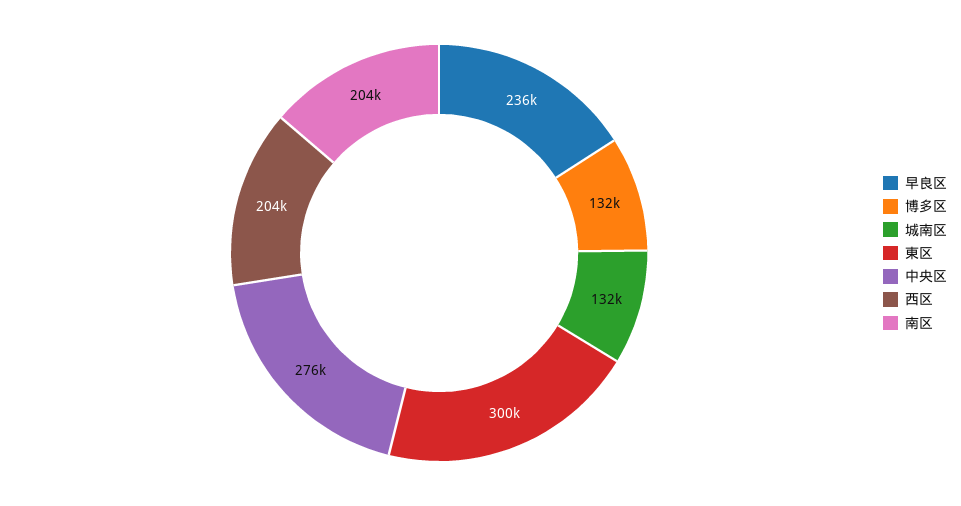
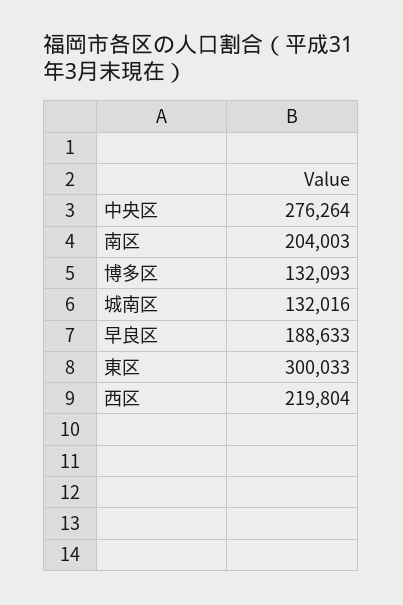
早良区: 236000 -> 188633
西区: 204000 -> 219804

